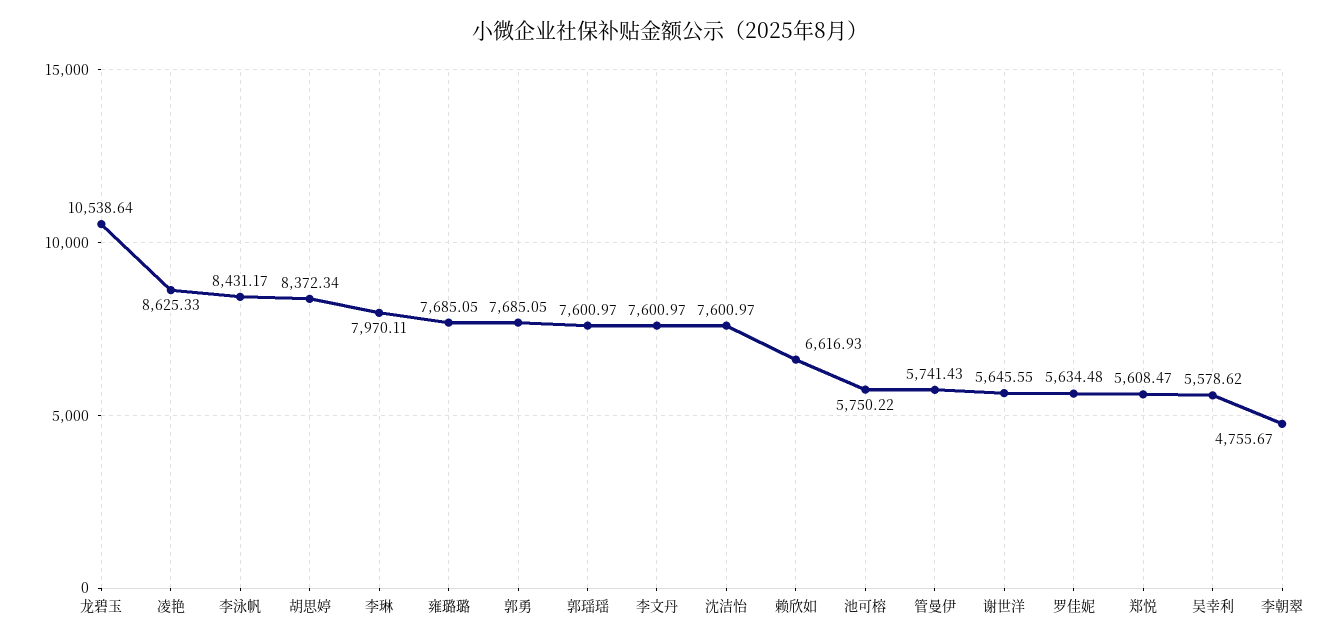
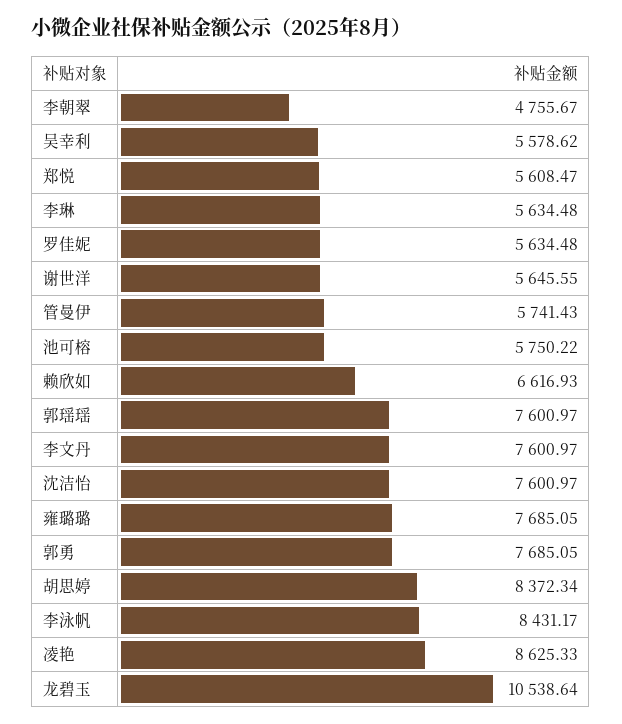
李琳: 7970.11 -> 5634.48

